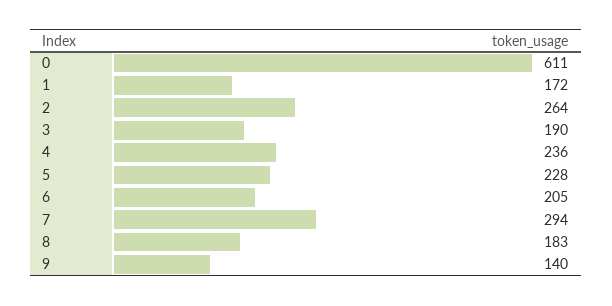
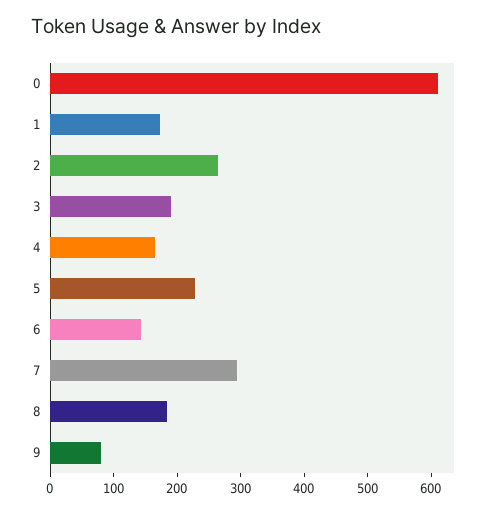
4: 236 -> 160
6: 205 -> 140
9: 140 -> 80

